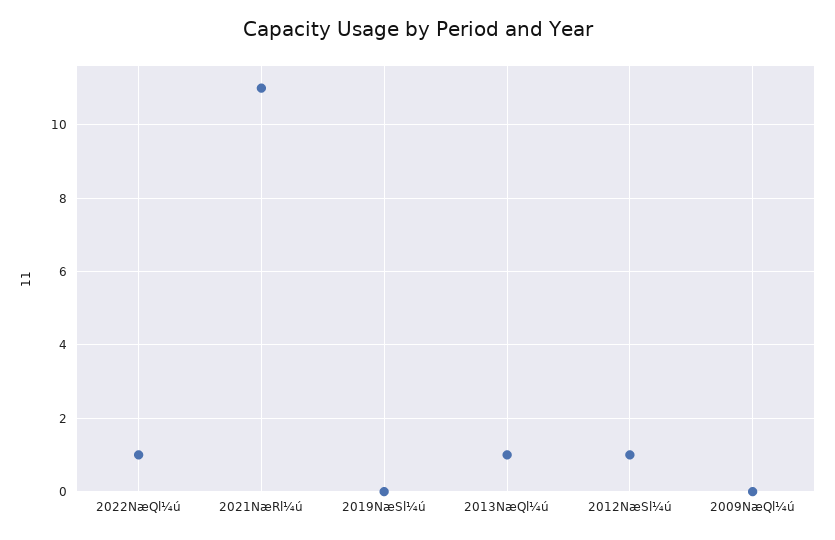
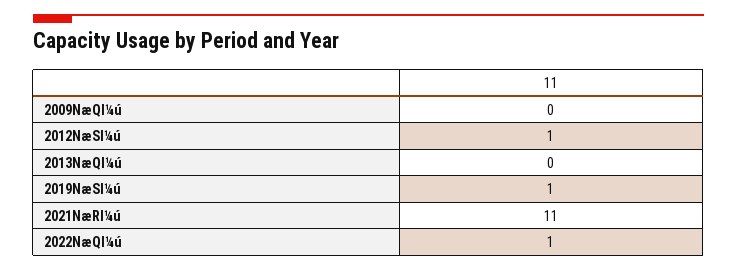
2019NæSl¼ú: 0 -> 1
2013NæQl¼ú: 1 -> 0

